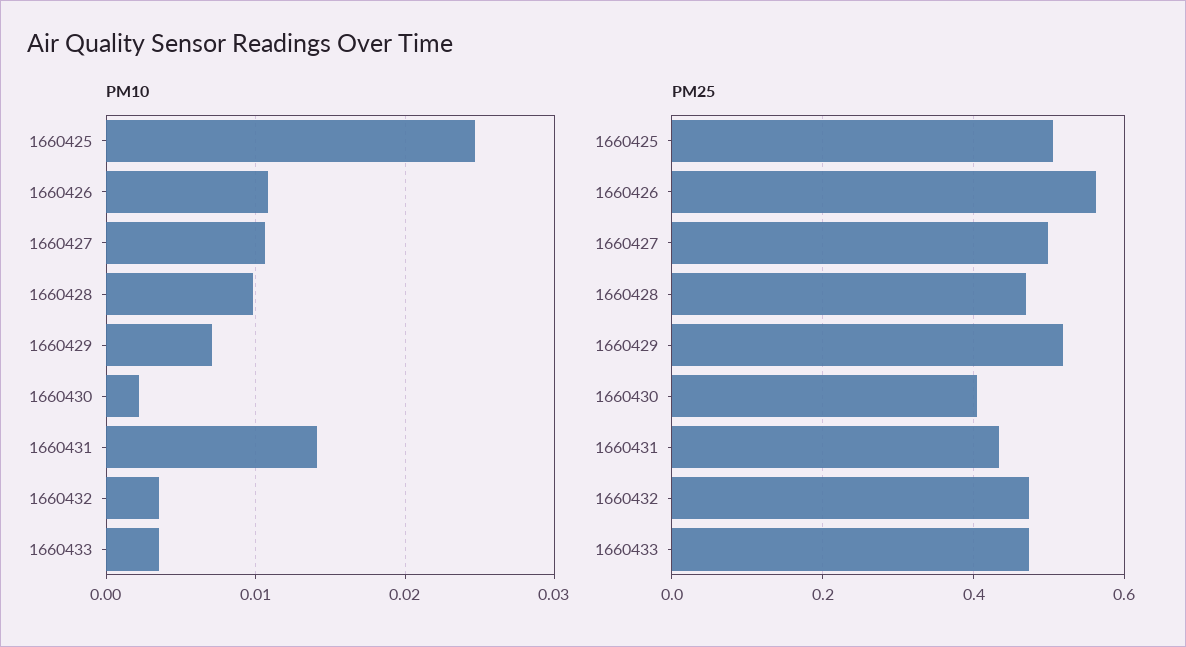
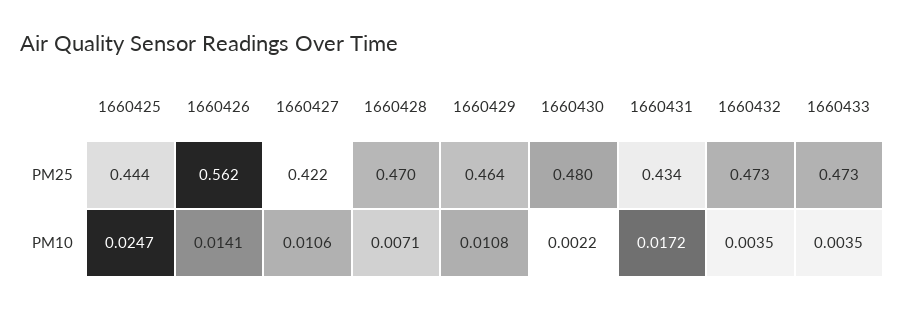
PM10, 1660426: 0.011 -> 0.0141
PM10, 1660428: 0.01 -> 0.0071
PM10, 1660429: 0.007 -> 0.0108
PM10, 1660431: 0.014 -> 0.0172
PM25, 1660425: 0.5 -> 0.444
PM25, 1660427: 0.5 -> 0.422
PM25, 1660429: 0.52 -> 0.464
PM25, 1660430: 0.4 -> 0.48

